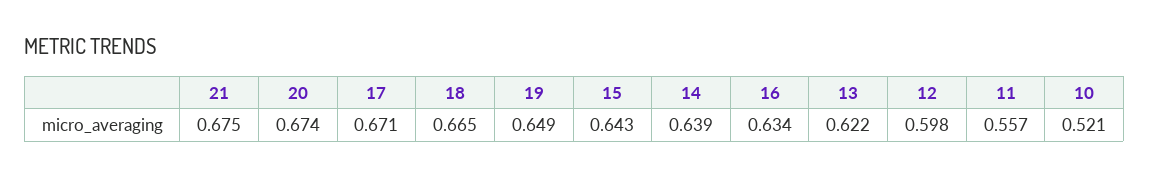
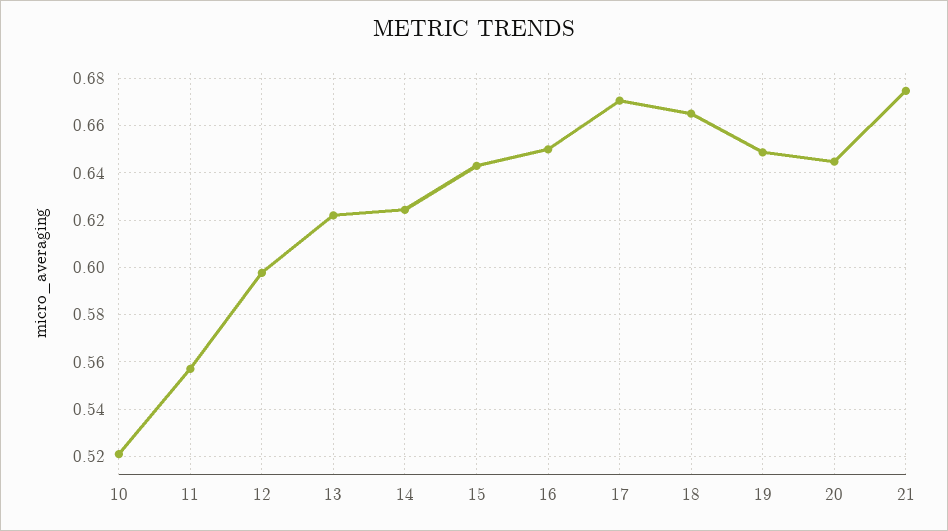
20: 0.674 -> 0.645
14: 0.639 -> 0.625
16: 0.634 -> 0.65

